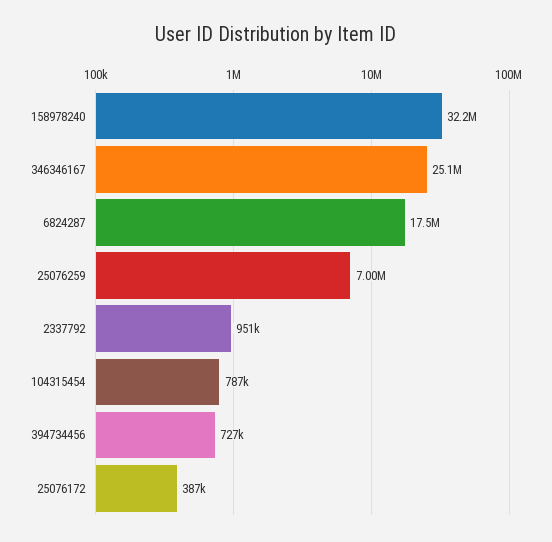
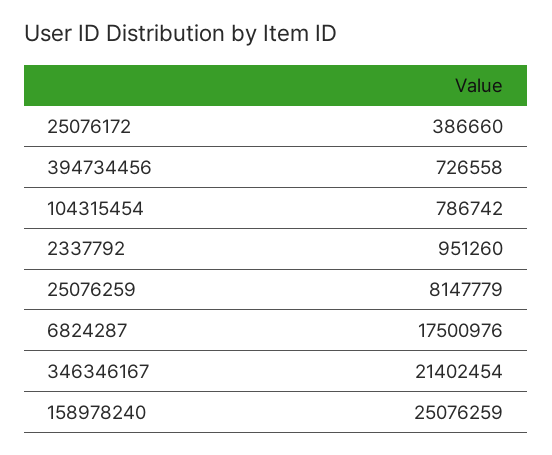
158978240: 32200000 -> 25076259
346346167: 25100000 -> 21402454
25076259: 7000000 -> 8147779

